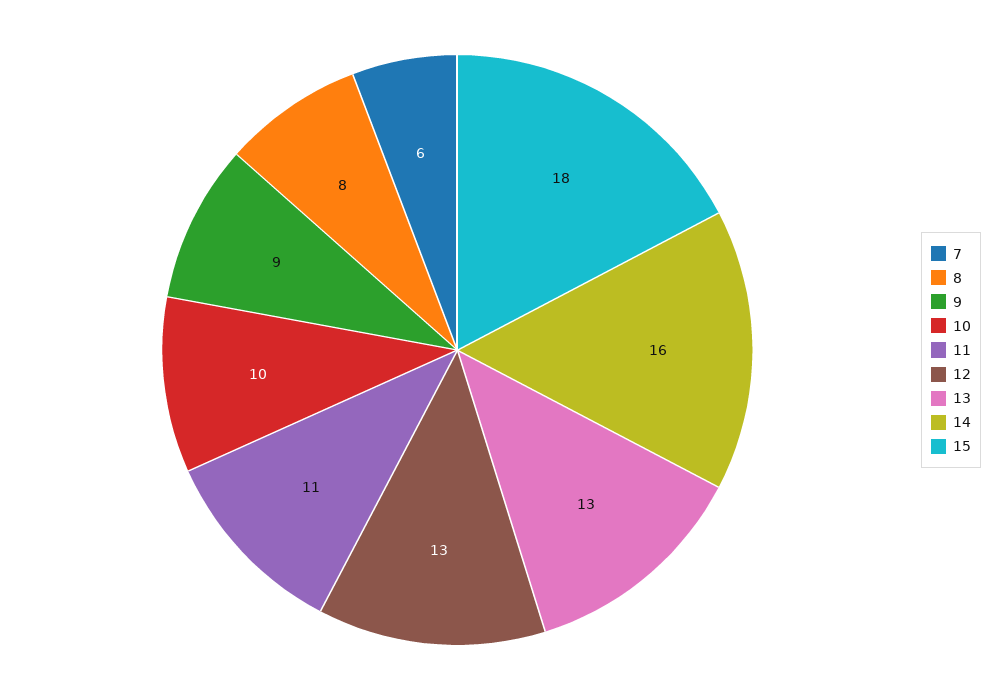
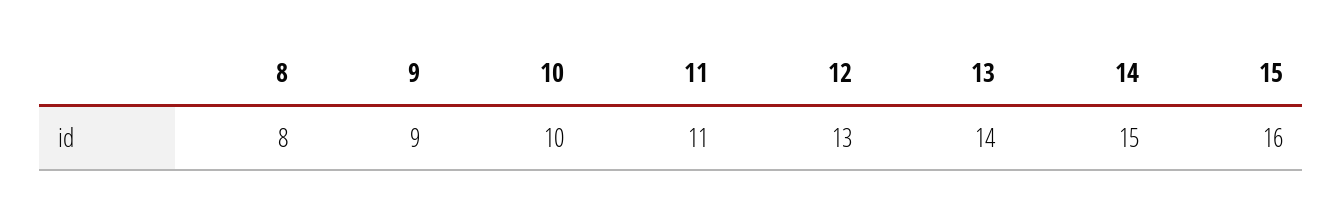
7: 6 -> none
13: 13 -> 14
14: 16 -> 15
15: 18 -> 16

